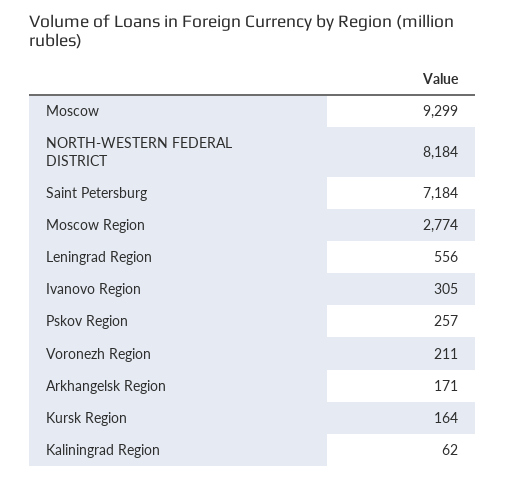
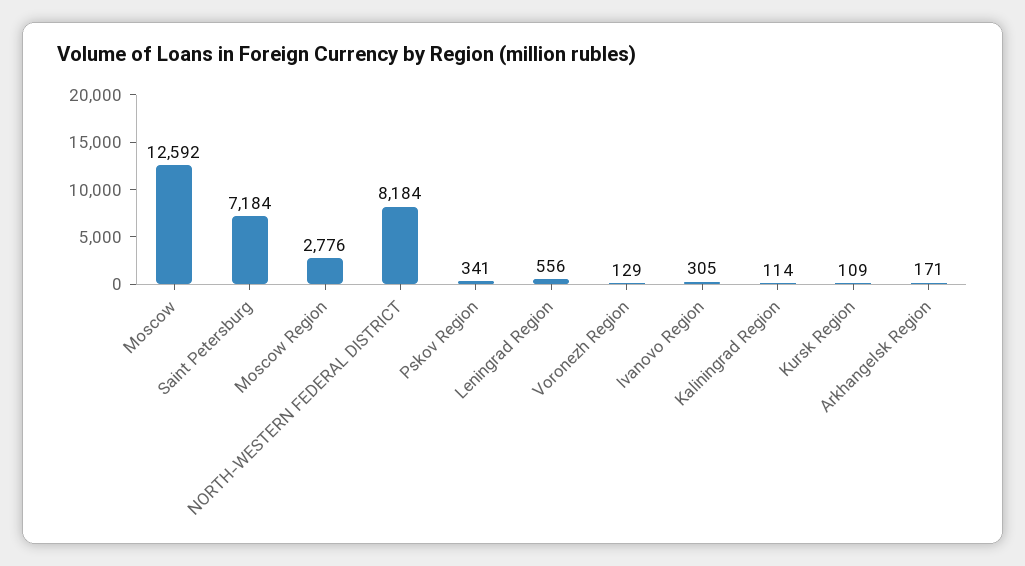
Moscow: 9299 -> 12592
Moscow Region: 2774 -> 2776
Pskov Region: 257 -> 341
Voronezh Region: 211 -> 129
Kursk Region: 164 -> 109
Kaliningrad Region: 62 -> 114

